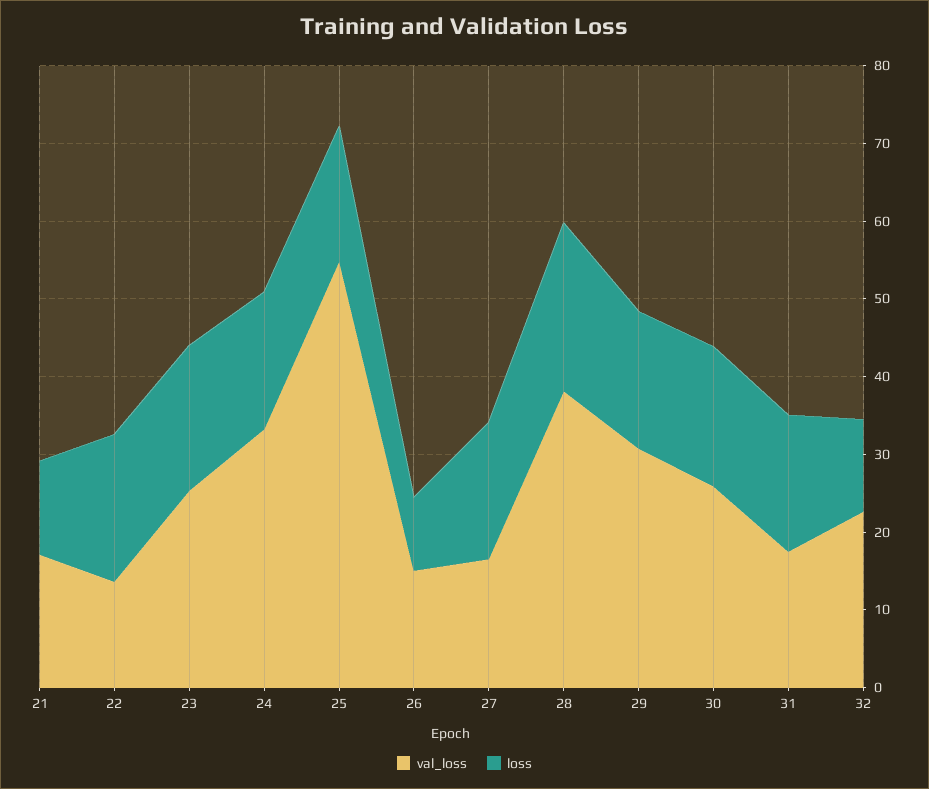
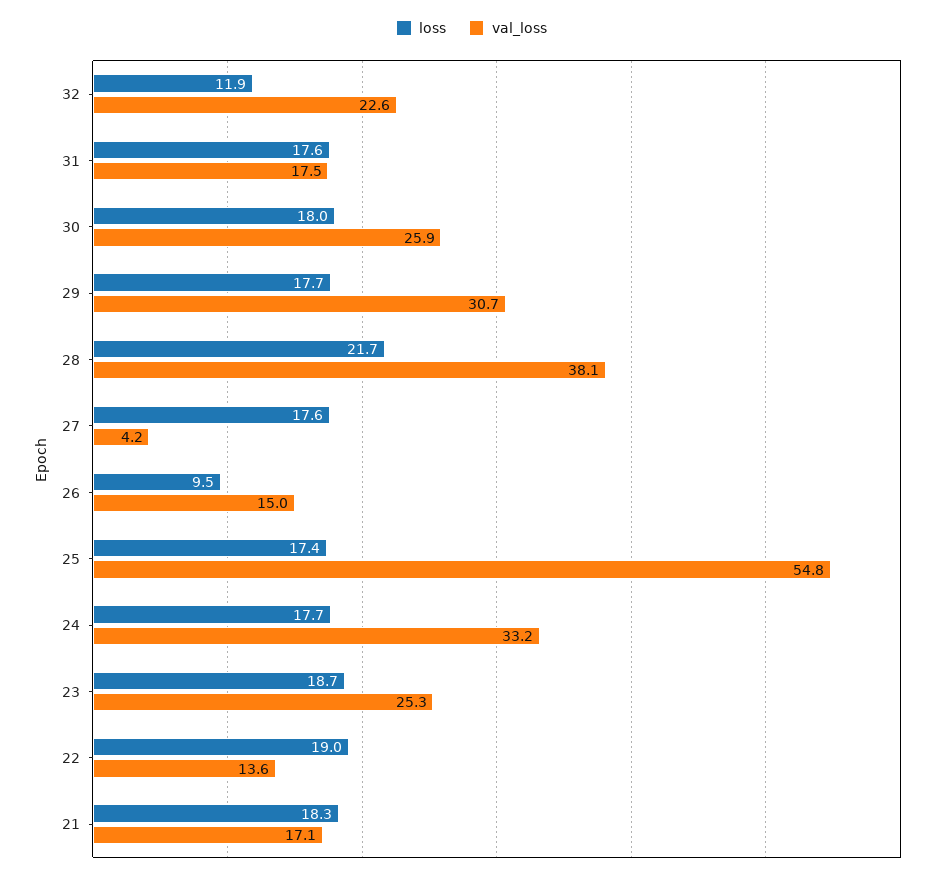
loss, 21: 12 -> 18.3
val_loss, 27: 16 -> 4.2

